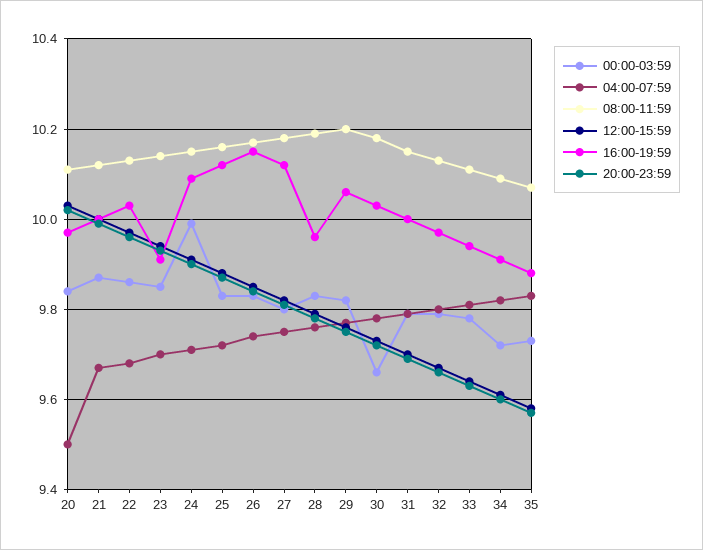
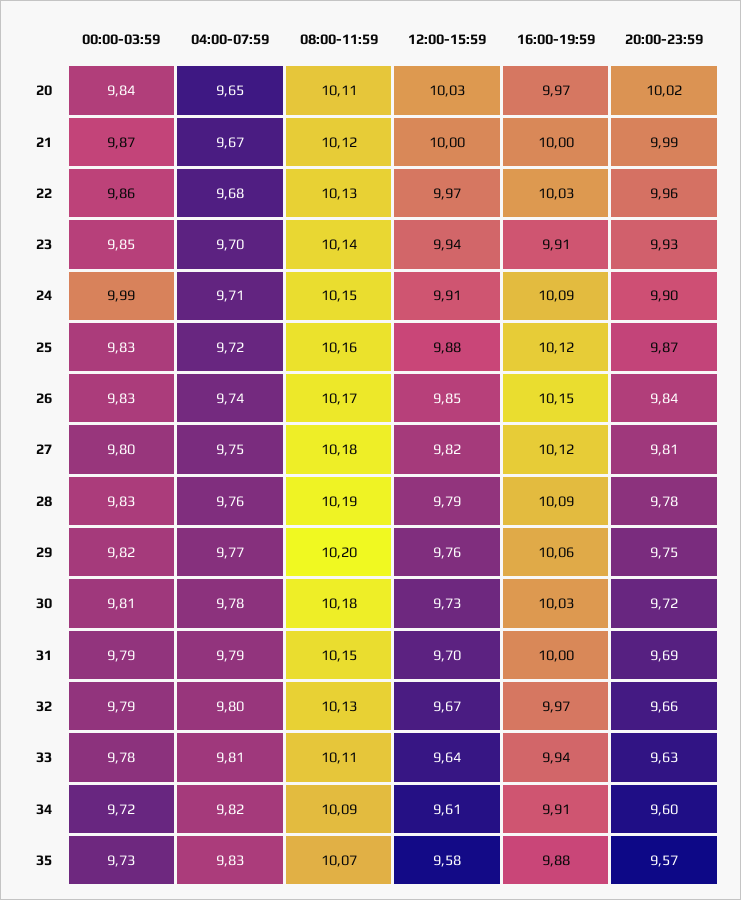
04:00-07:59, 20: 9.5 -> 9.65
16:00-19:59, 28: 9.95 -> 10.09
00:00-03:59, 30: 9.65 -> 9.81

